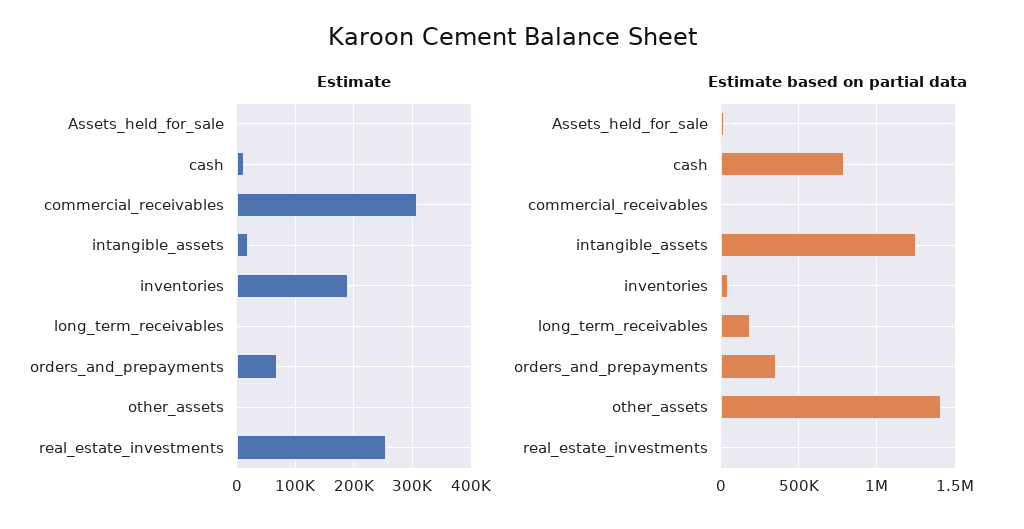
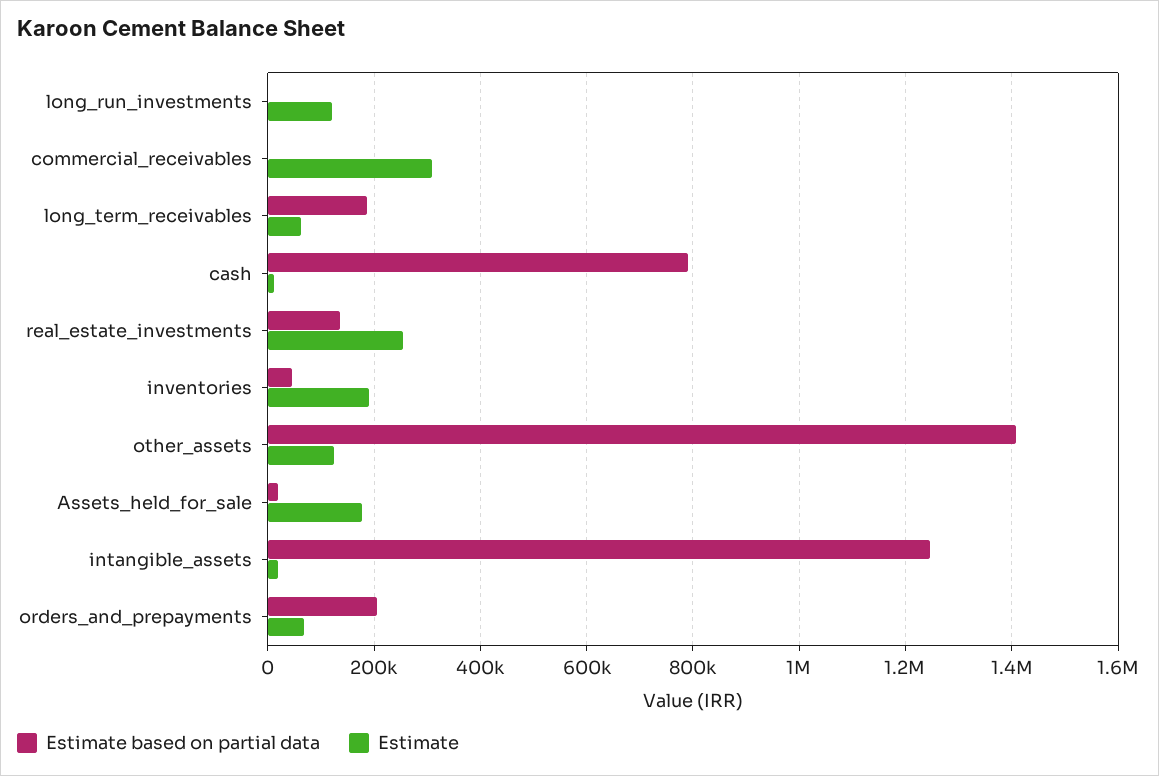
Estimate, Assets_held_for_sale: 0 -> 180000
Estimate, long_term_receivables: 0 -> 60000
Estimate, other_assets: 0 -> 120000
Estimate based on partial data, orders_and_prepayments: 350000 -> 200000
Estimate based on partial data, real_estate_investments: 0 -> 140000
Estimate based on partial data, long_run_investments: none -> 0
Estimate, long_run_investments: none -> 120000

